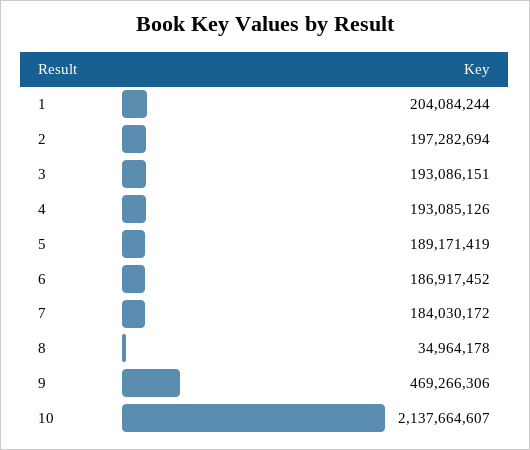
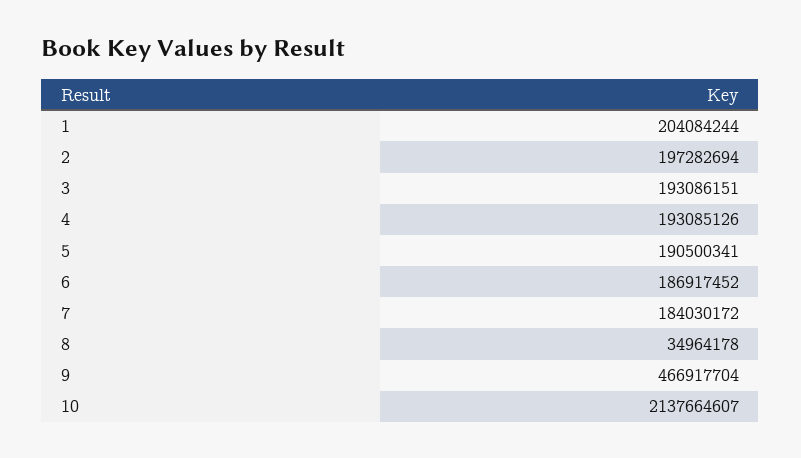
5: 189171419 -> 190500341
9: 469266306 -> 466917704

